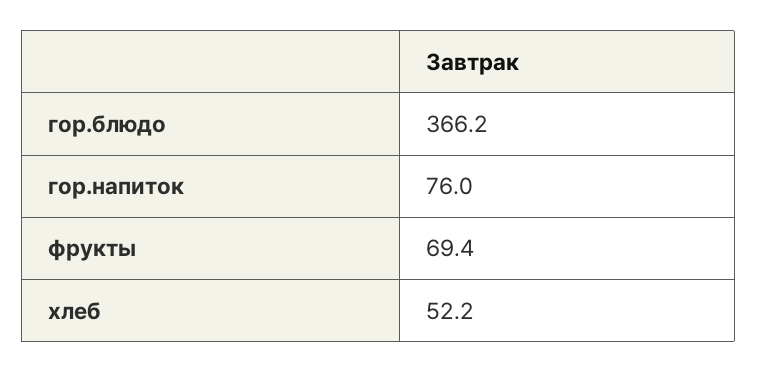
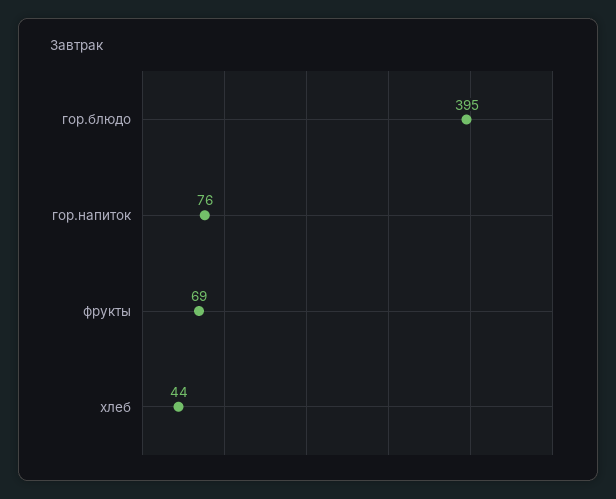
гор.блюдо: 366.2 -> 395
хлеб: 52.2 -> 44

